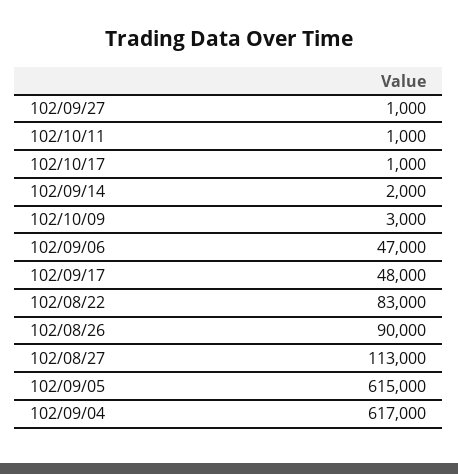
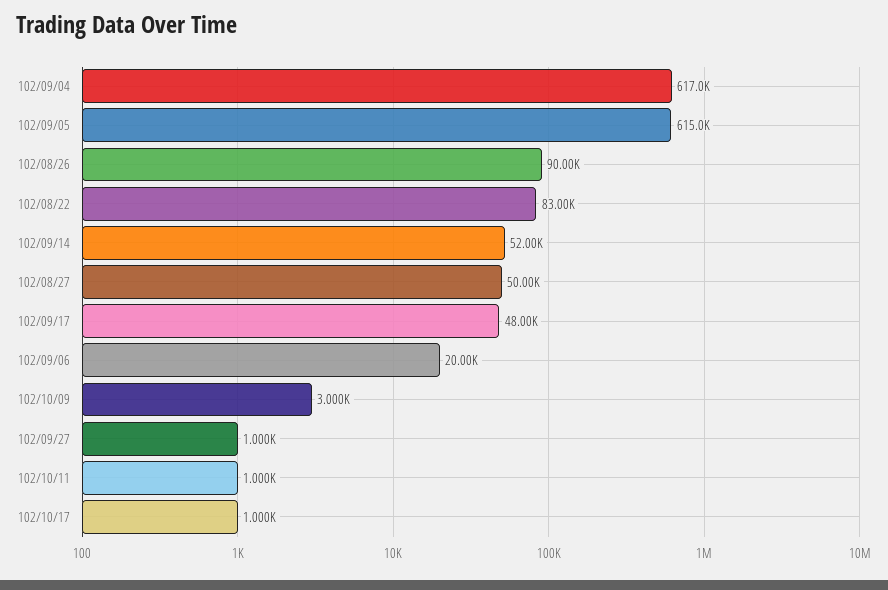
102/09/14: 2000 -> 52000
102/09/06: 47000 -> 20000
102/08/27: 113000 -> 50000

